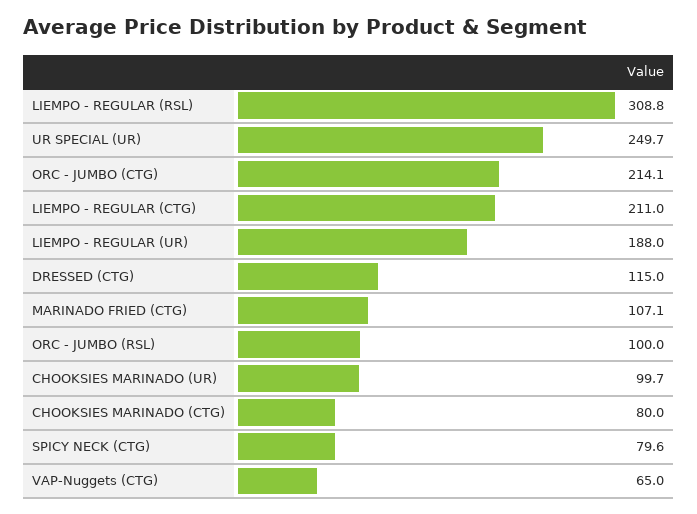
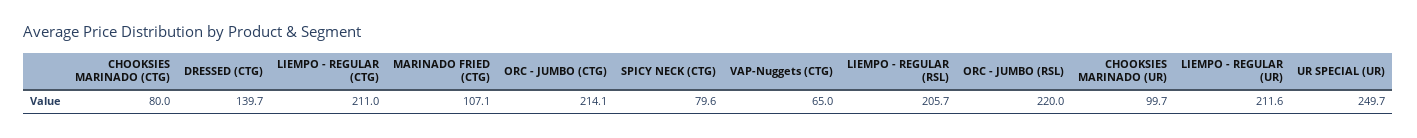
LIEMPO - REGULAR (RSL): 308.8 -> 205.7
LIEMPO - REGULAR (UR): 188 -> 211.6
DRESSED (CTG): 115 -> 139.7
ORC - JUMBO (RSL): 100 -> 220

